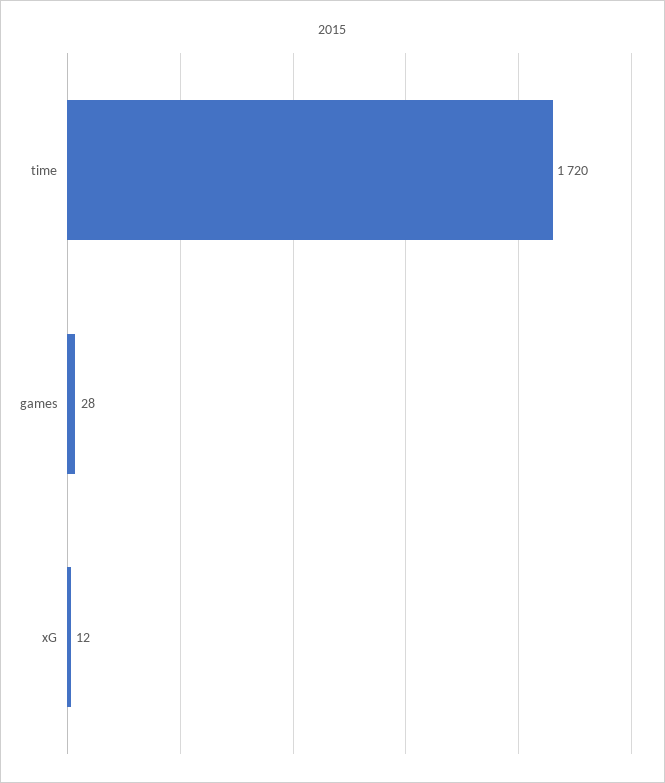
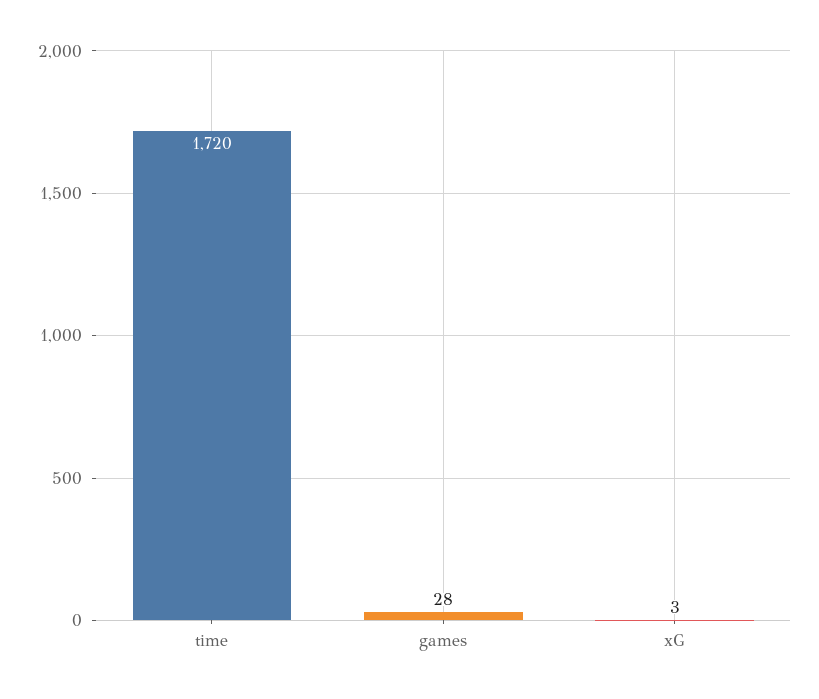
xG: 12 -> 3

